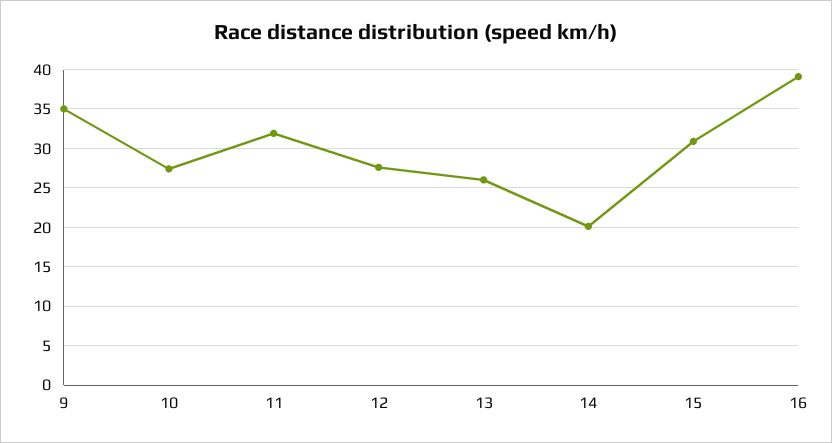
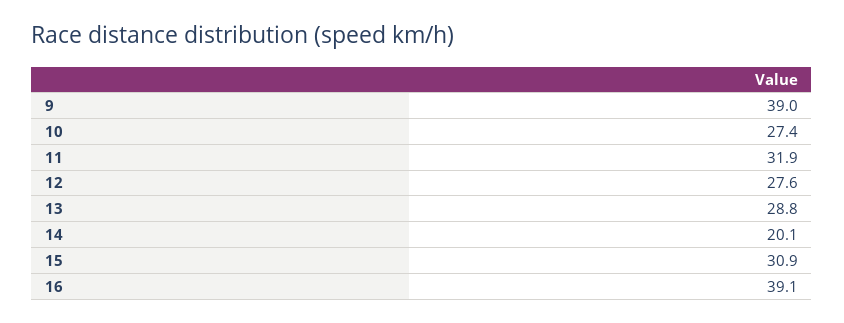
9: 35 -> 39
13: 26 -> 28.8

